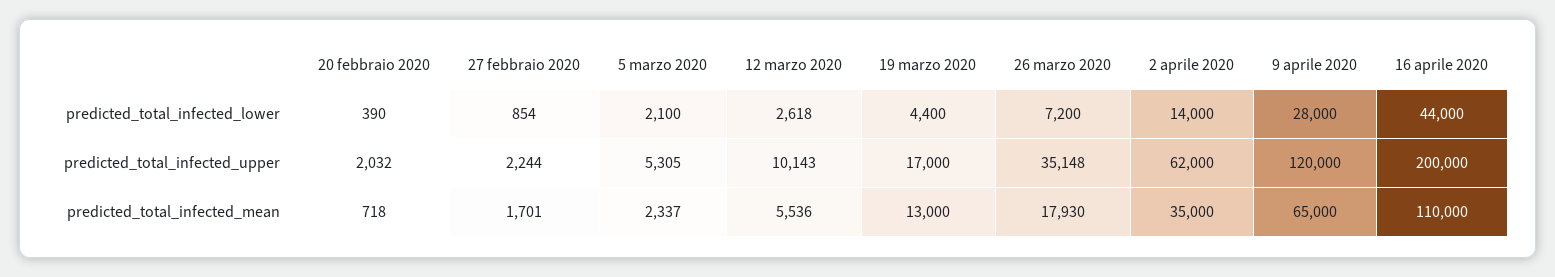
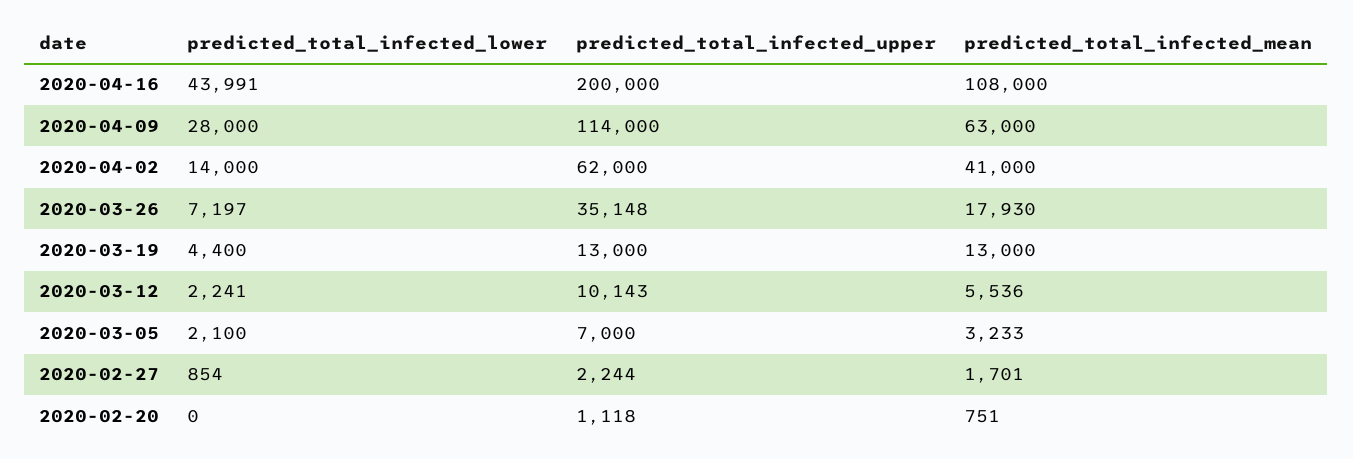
20 febbraio 2020, predicted_total_infected_lower: 390 -> 0
12 marzo 2020, predicted_total_infected_lower: 2618 -> 2241
26 marzo 2020, predicted_total_infected_lower: 7200 -> 7197
16 aprile 2020, predicted_total_infected_lower: 44000 -> 43991
20 febbraio 2020, predicted_total_infected_upper: 2032 -> 1118
5 marzo 2020, predicted_total_infected_upper: 5305 -> 7000
19 marzo 2020, predicted_total_infected_upper: 17000 -> 13000
9 aprile 2020, predicted_total_infected_upper: 120000 -> 114000
20 febbraio 2020, predicted_total_infected_mean: 718 -> 751
5 marzo 2020, predicted_total_infected_mean: 2337 -> 3233
2 aprile 2020, predicted_total_infected_mean: 35000 -> 41000
9 aprile 2020, predicted_total_infected_mean: 65000 -> 63000
16 aprile 2020, predicted_total_infected_mean: 110000 -> 108000

